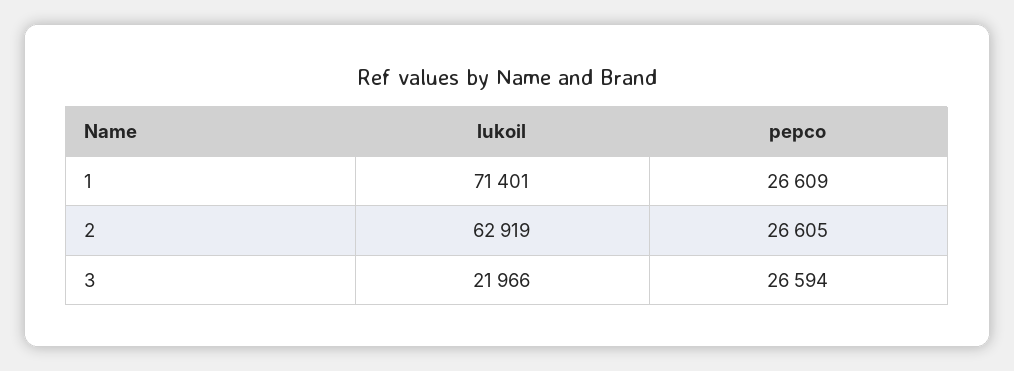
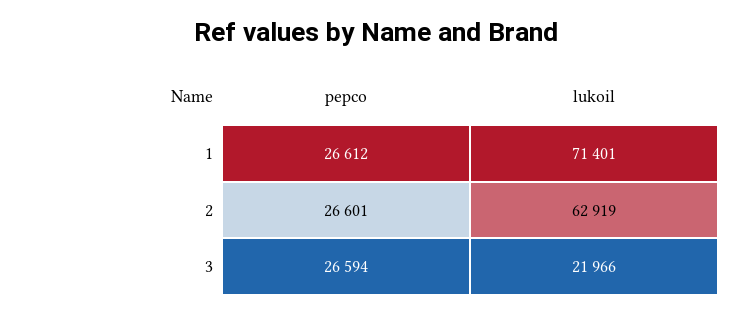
pepco, 1: 26609 -> 26612
pepco, 2: 26605 -> 26601

